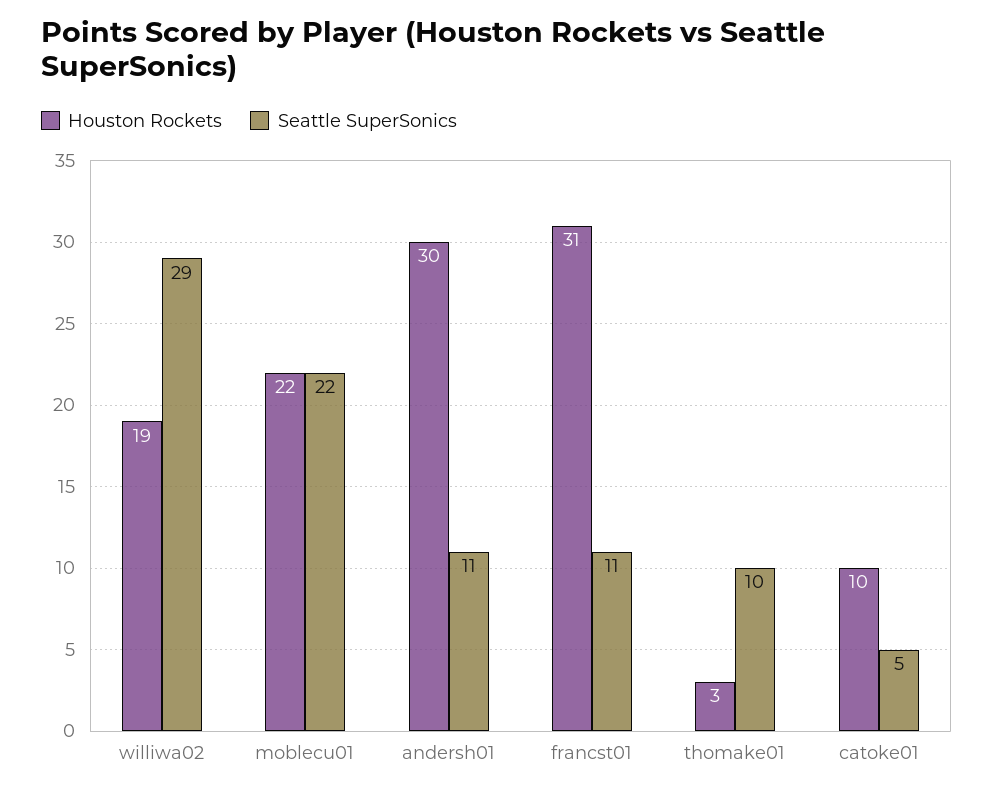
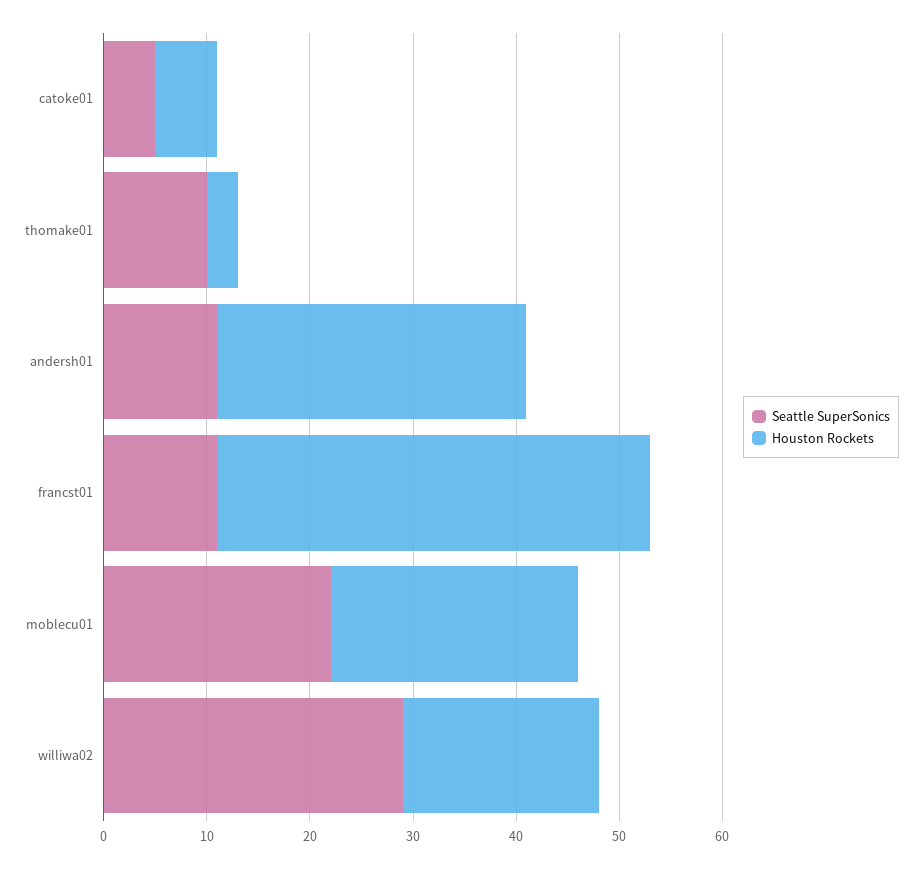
Houston Rockets, moblecu01: 22 -> 24
Houston Rockets, francst01: 31 -> 42
Houston Rockets, catoke01: 10 -> 6

